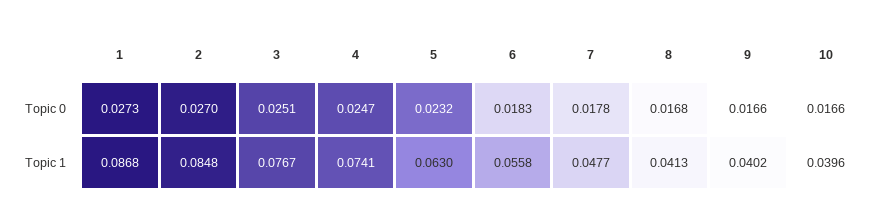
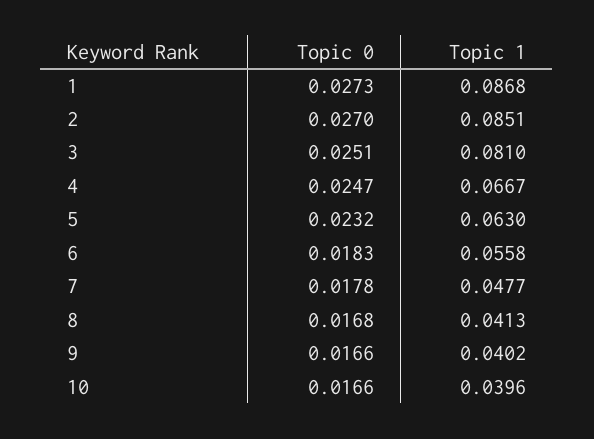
2, Topic 1: 0.0848 -> 0.0851
3, Topic 1: 0.0767 -> 0.081
4, Topic 1: 0.0741 -> 0.0667

